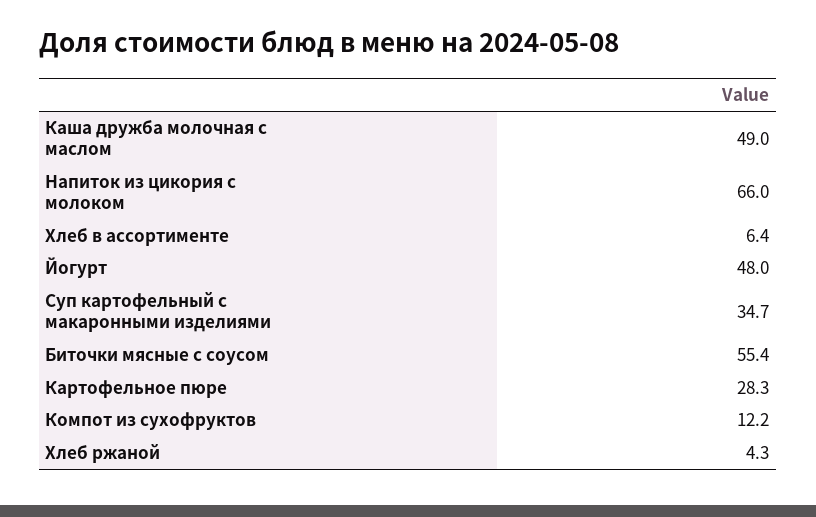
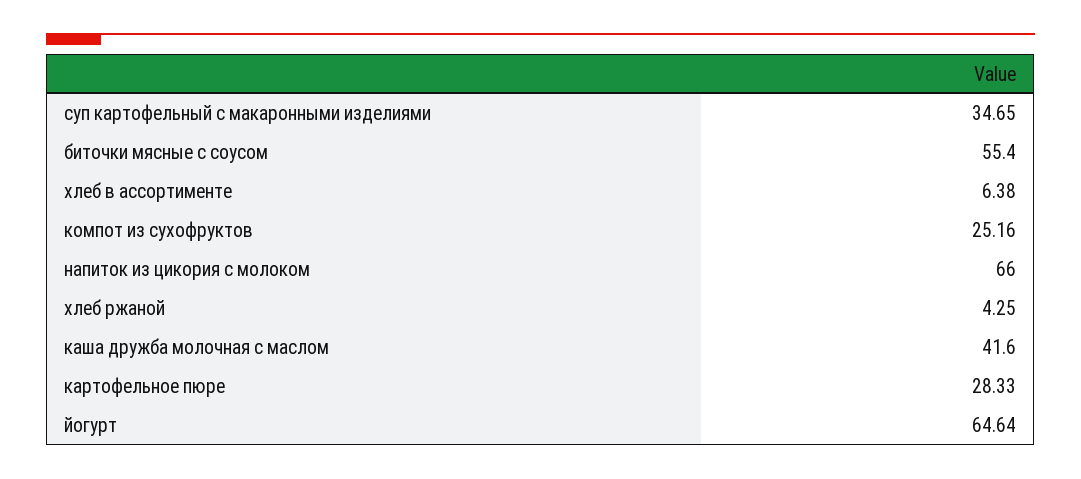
Каша дружба молочная с маслом: 49 -> 41.6
Йогурт: 48 -> 64.64
Компот из сухофруктов: 12.2 -> 25.16

